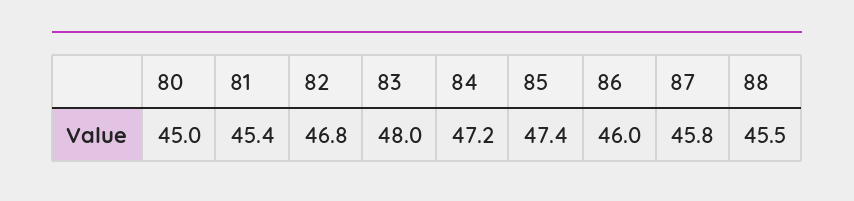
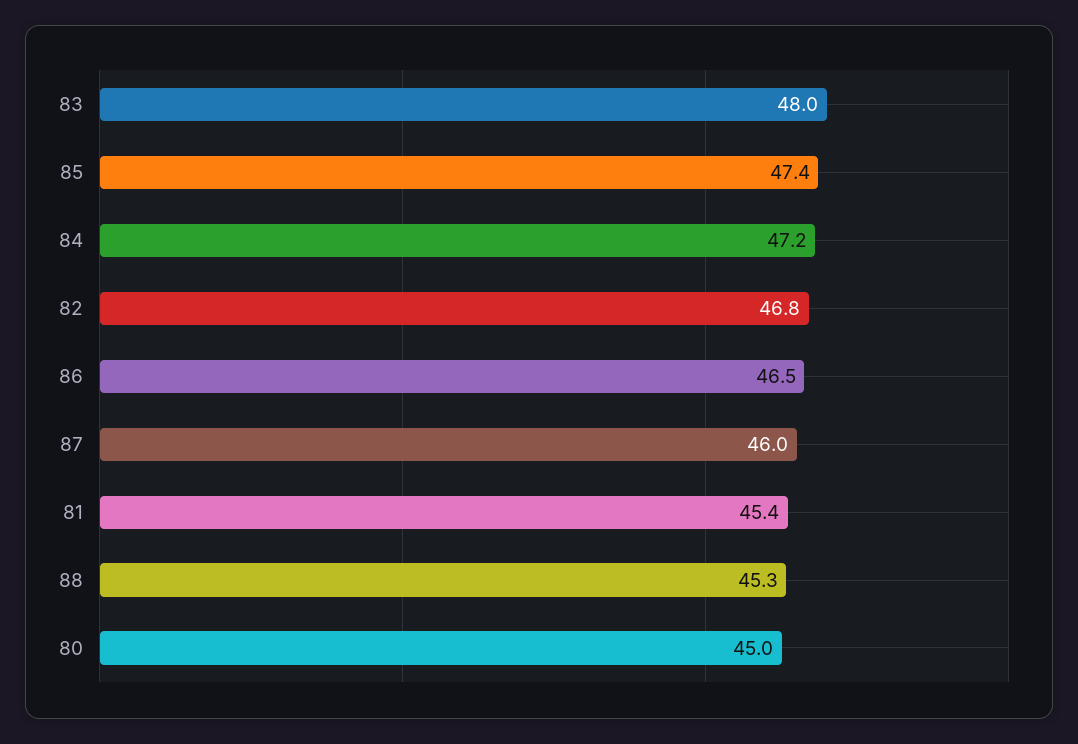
86: 46 -> 46.5
87: 45.8 -> 46
88: 45.5 -> 45.3

